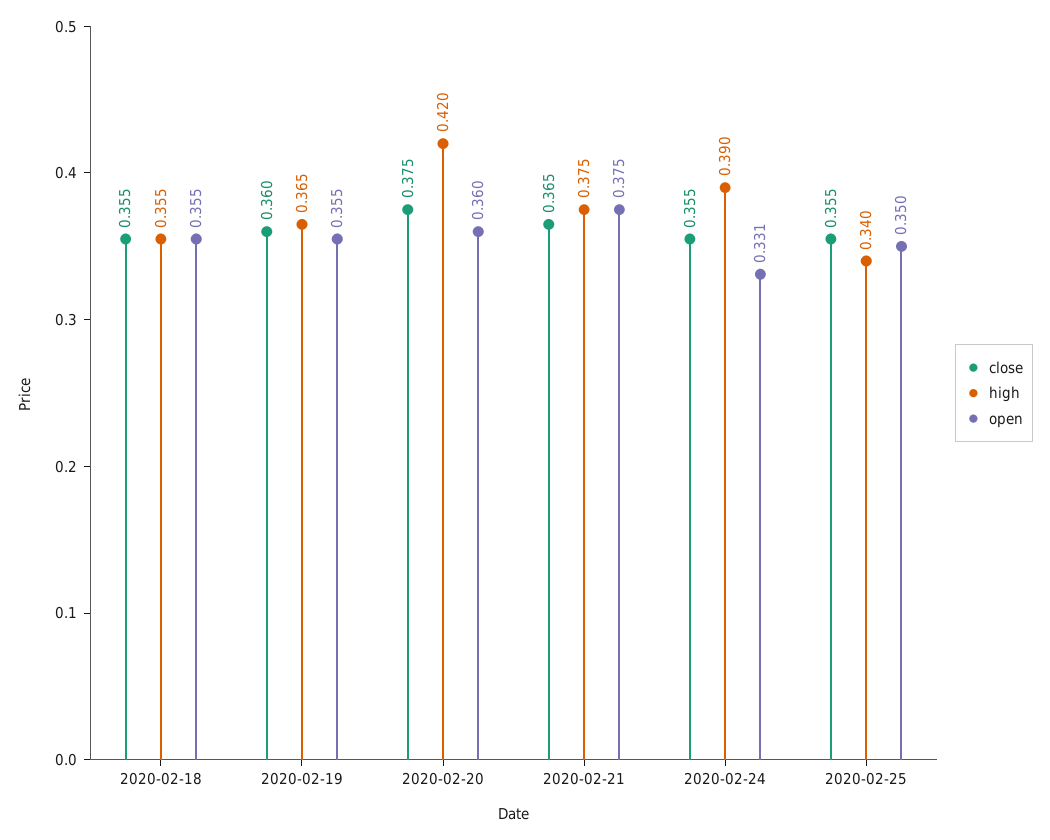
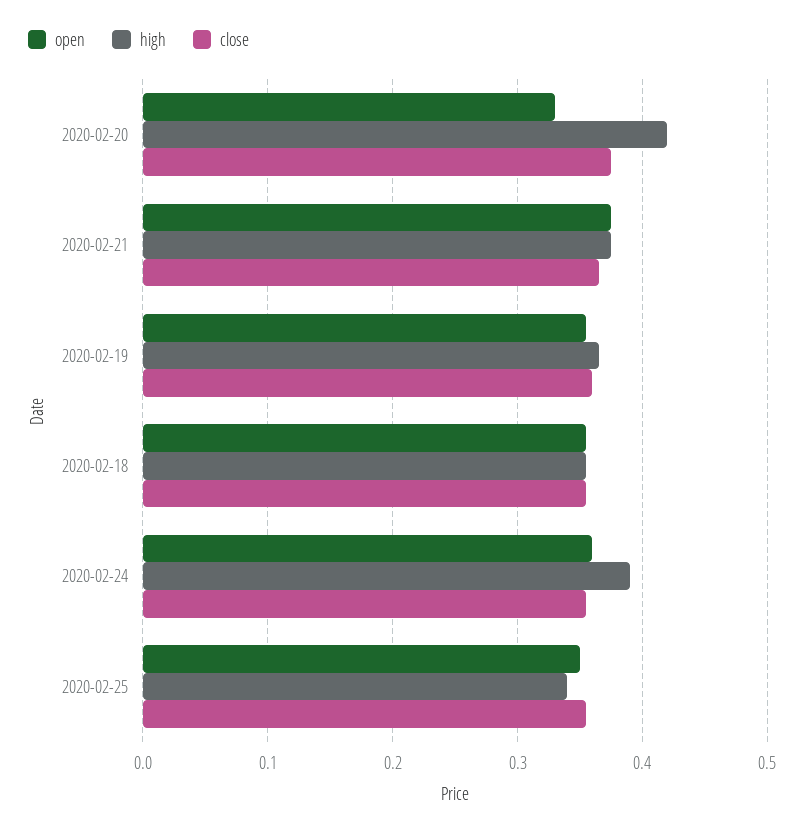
open, 2020-02-20: 0.36 -> 0.33
open, 2020-02-24: 0.331 -> 0.36

